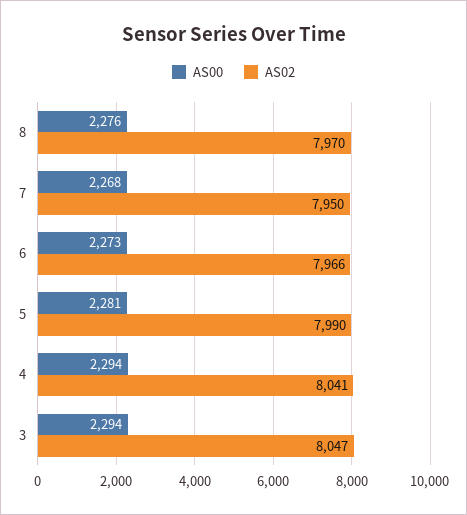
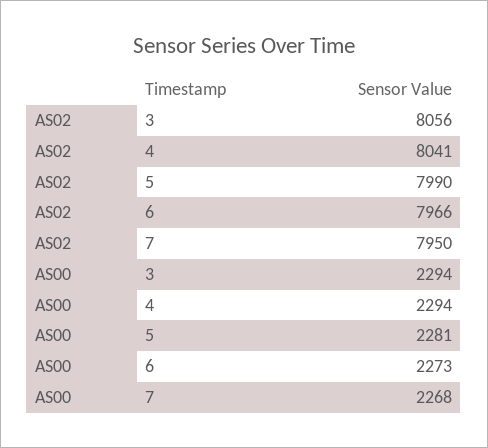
AS00, 8: 2276 -> none
AS02, 8: 7970 -> none
AS02, 3: 8047 -> 8056

